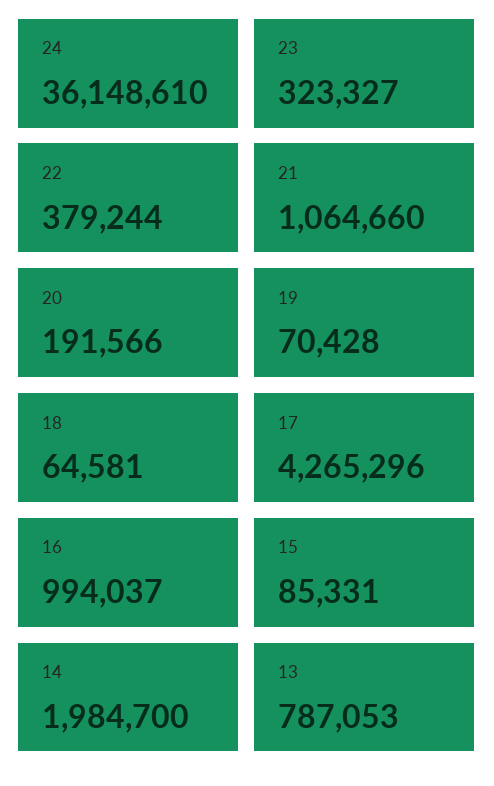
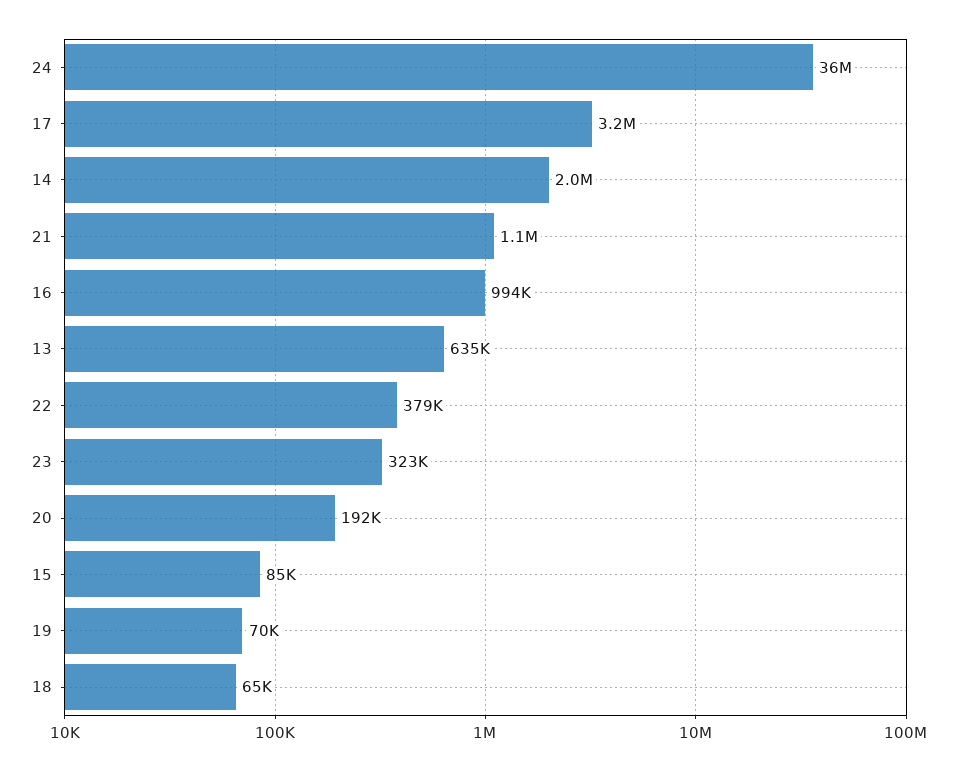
17: 4265296 -> 3200000
13: 787053 -> 635000

